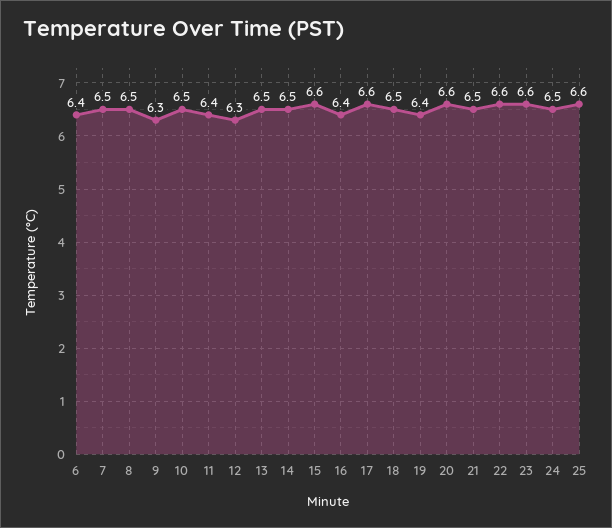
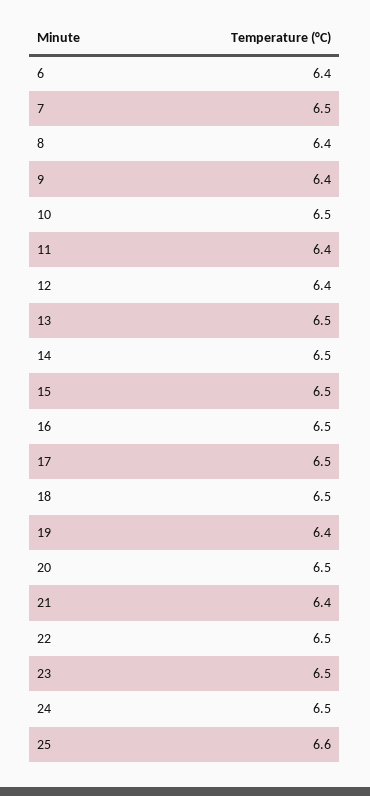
8: 6.5 -> 6.4
9: 6.3 -> 6.4
12: 6.3 -> 6.4
15: 6.6 -> 6.5
16: 6.4 -> 6.5
17: 6.6 -> 6.5
20: 6.6 -> 6.5
21: 6.5 -> 6.4
22: 6.6 -> 6.5
23: 6.6 -> 6.5

